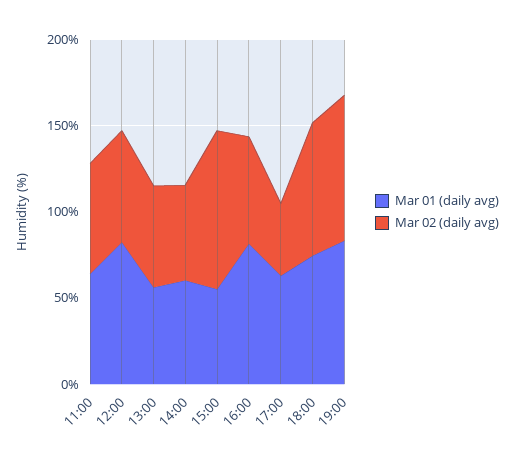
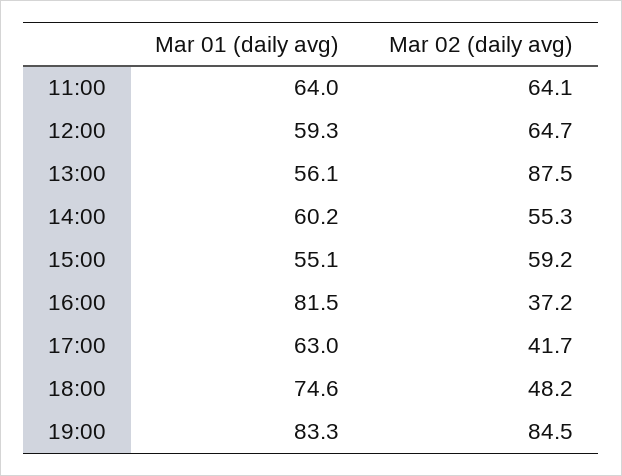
Mar 01 (daily avg), 12:00: 80 -> 59.3
Mar 02 (daily avg), 13:00: 60 -> 87.5
Mar 02 (daily avg), 15:00: 90 -> 59.2
Mar 02 (daily avg), 16:00: 60 -> 37.2
Mar 02 (daily avg), 18:00: 80 -> 48.2

